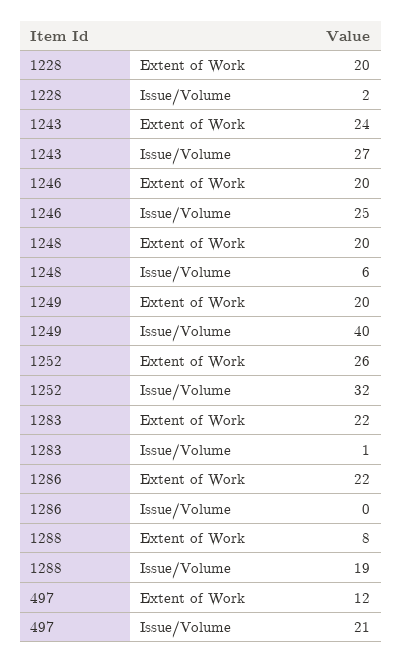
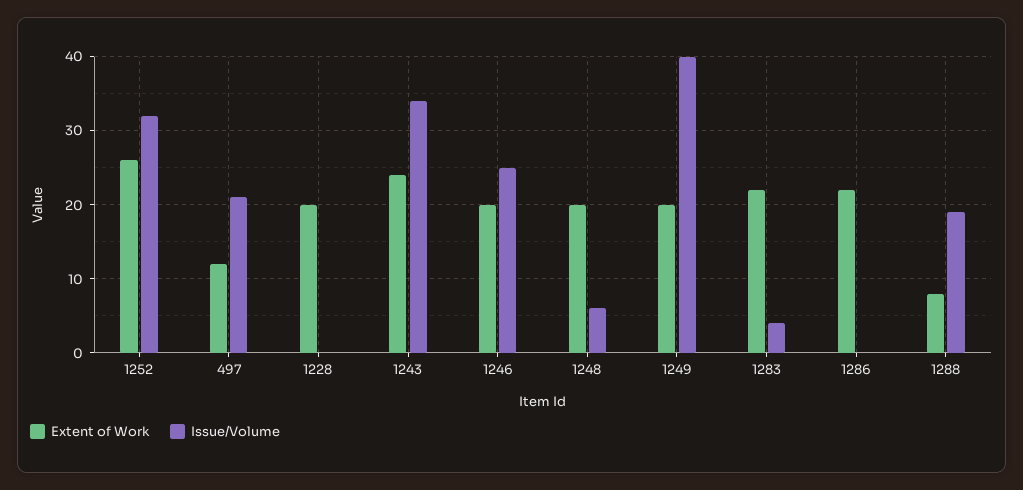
Issue/Volume, 1228: 2 -> 0
Issue/Volume, 1243: 27 -> 34
Issue/Volume, 1283: 1 -> 4

